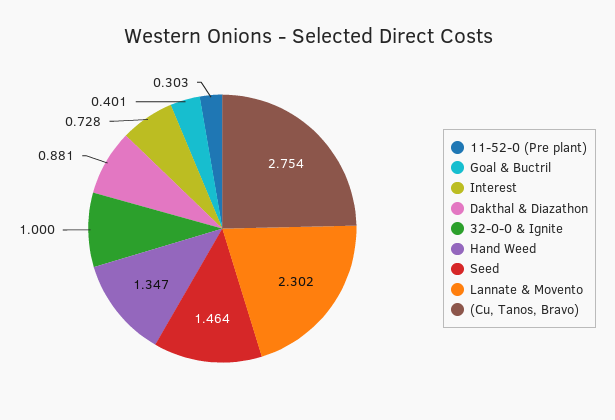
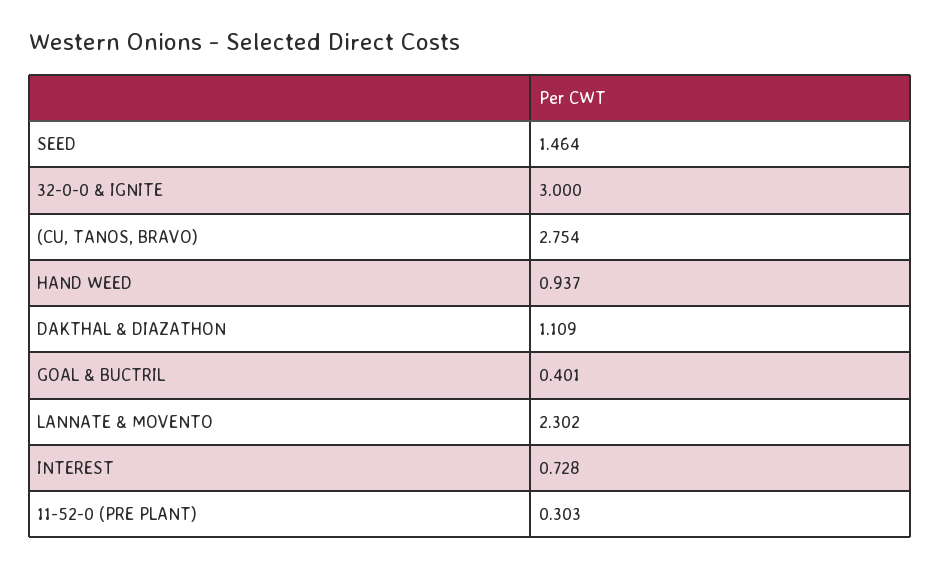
Dakthal & Diazathon: 0.881 -> 1.109
32-0-0 & Ignite: 1 -> 3
Hand Weed: 1.347 -> 0.937

